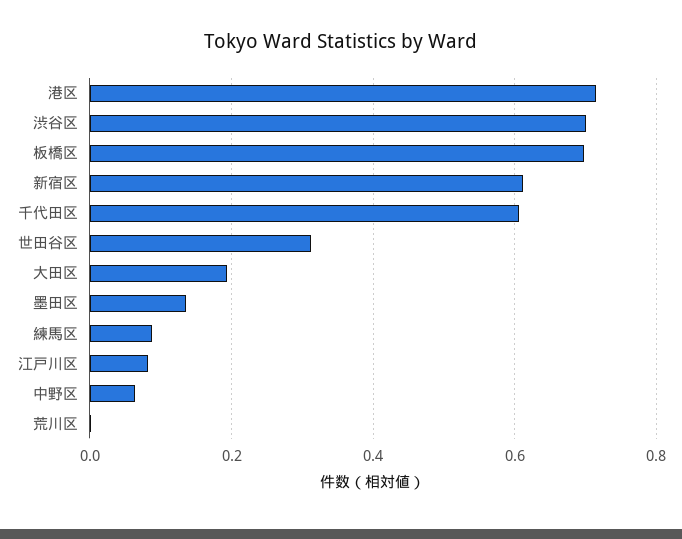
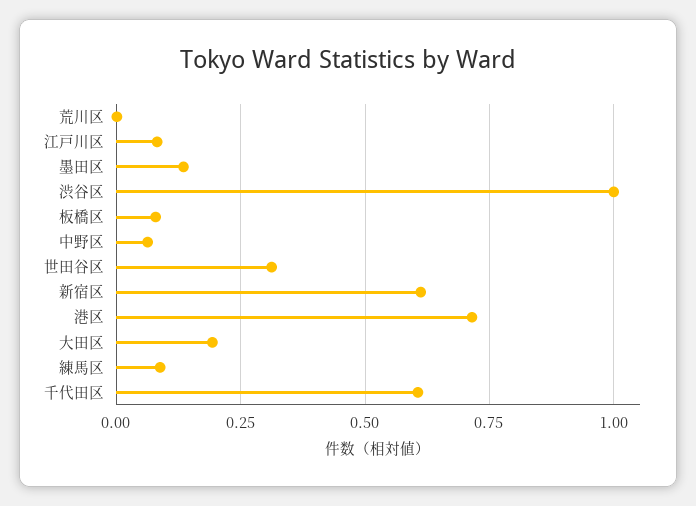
渋谷区: 0.7 -> 1
板橋区: 0.7 -> 0.075

